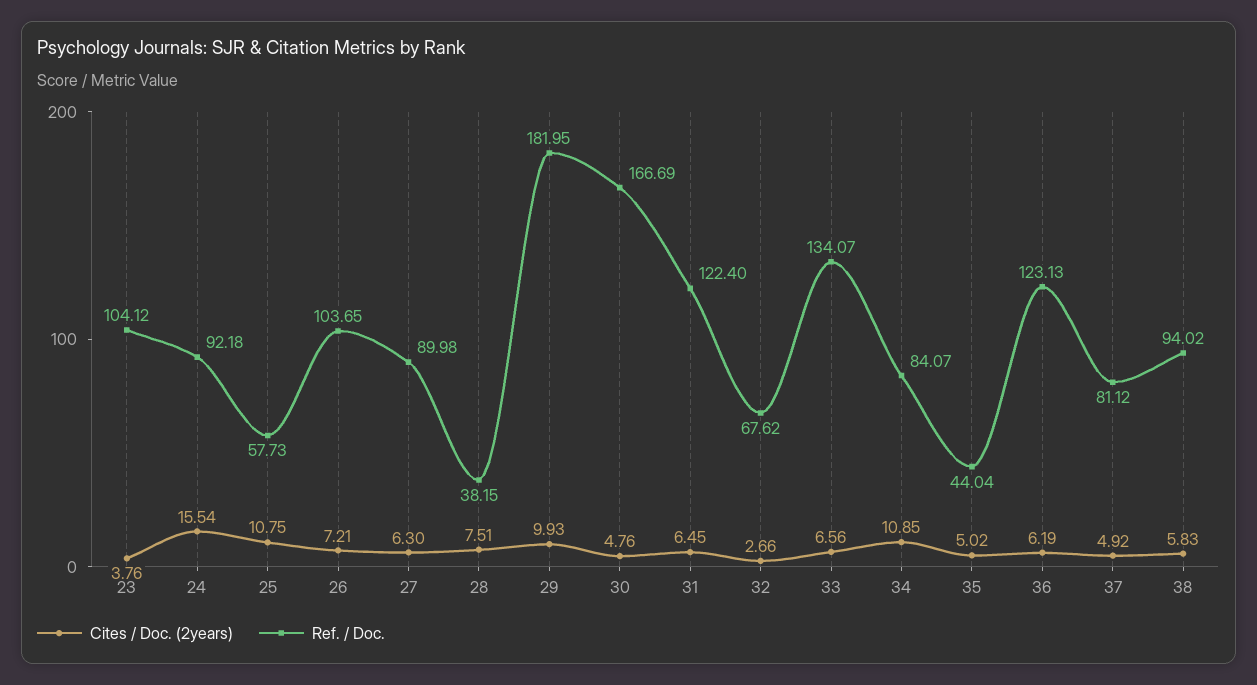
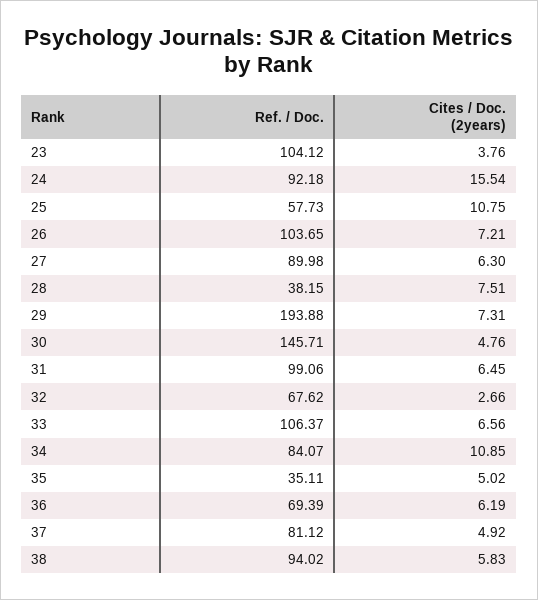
Cites / Doc. (2years), 29: 9.93 -> 7.31
Ref. / Doc., 29: 181.95 -> 193.88
Ref. / Doc., 30: 166.69 -> 145.71
Ref. / Doc., 31: 122.4 -> 99.06
Ref. / Doc., 33: 134.07 -> 106.37
Ref. / Doc., 35: 44.04 -> 35.11
Ref. / Doc., 36: 123.13 -> 69.39

